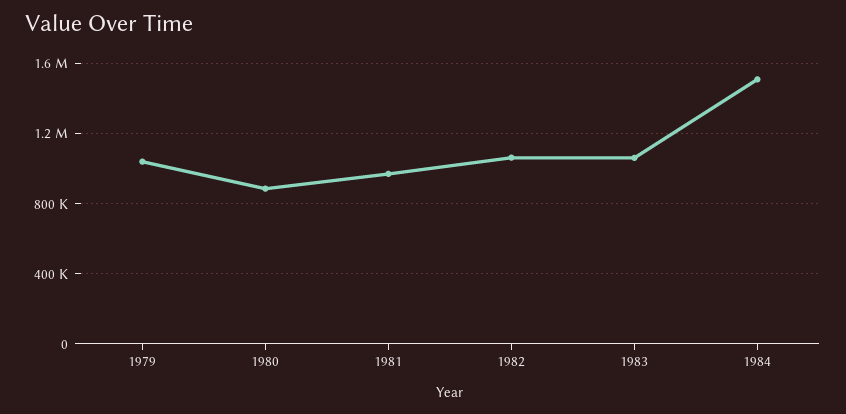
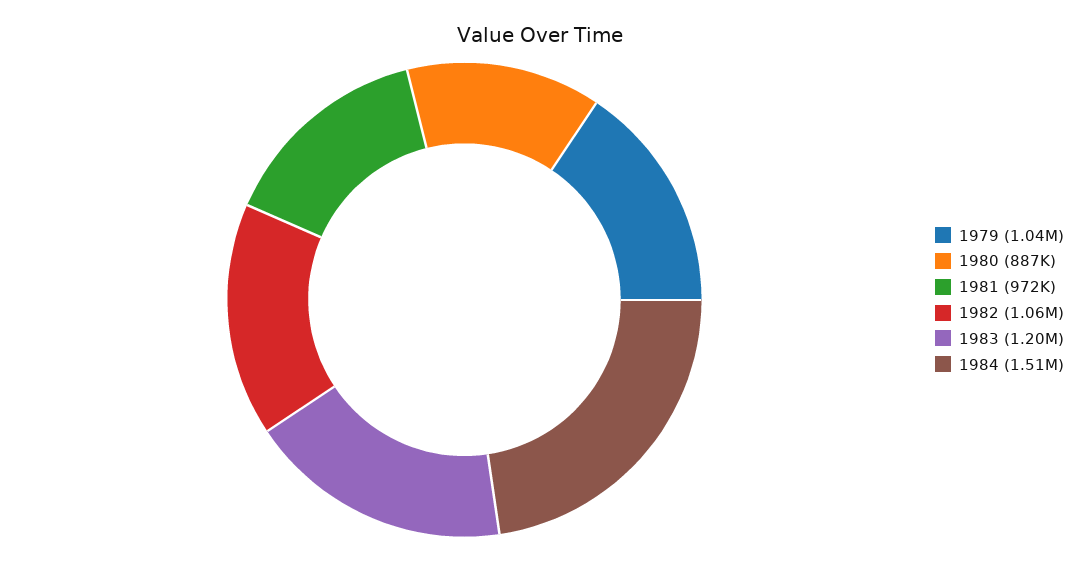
1983: 1050000 -> 1200000

